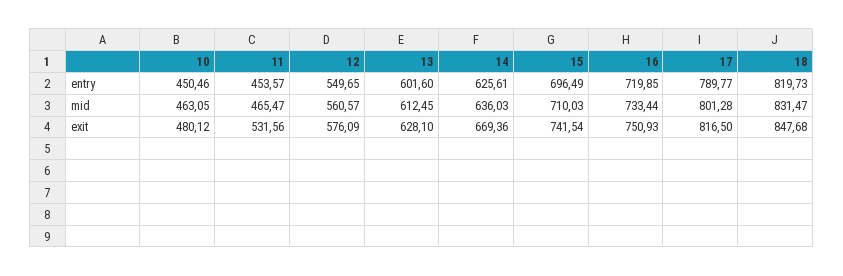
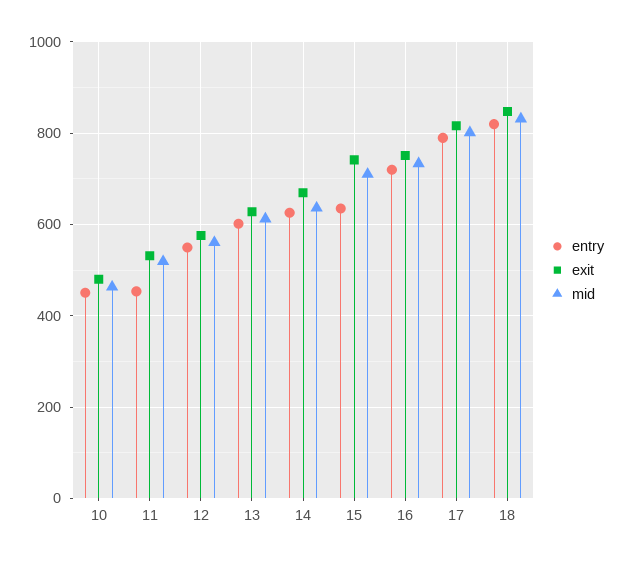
entry, 15: 696.49 -> 640
mid, 11: 465.47 -> 520

